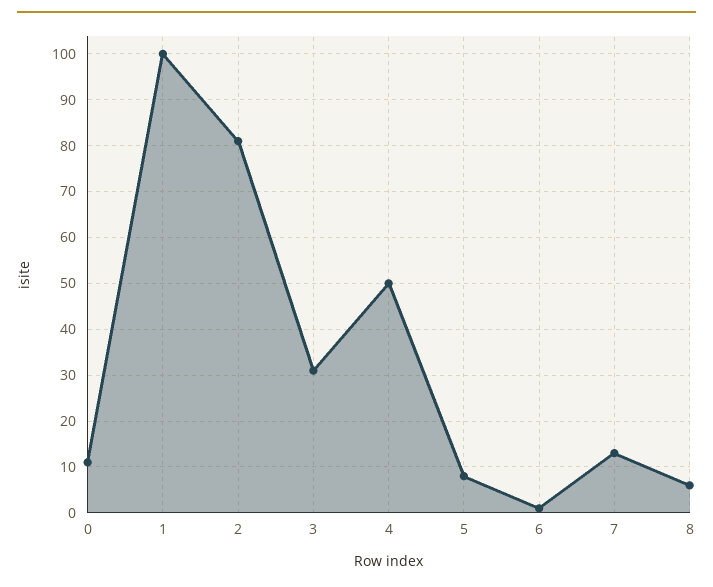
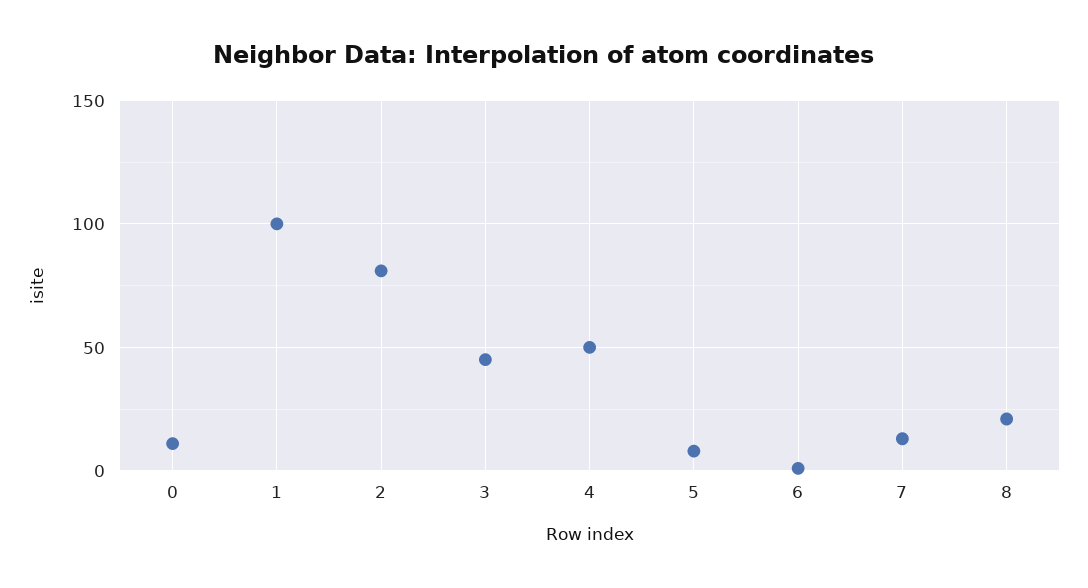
3: 30 -> 45
8: 5 -> 20

